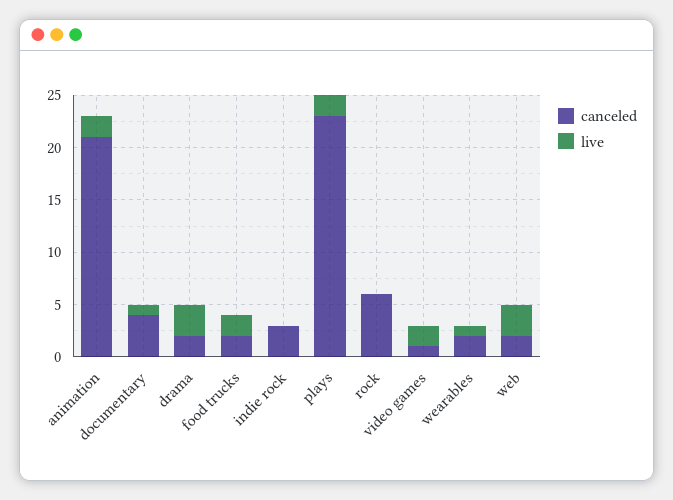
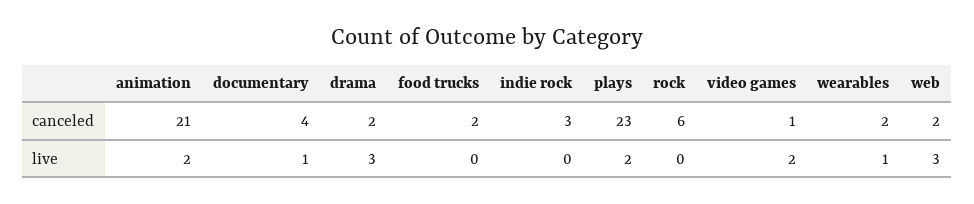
live, food trucks: 2 -> 0

